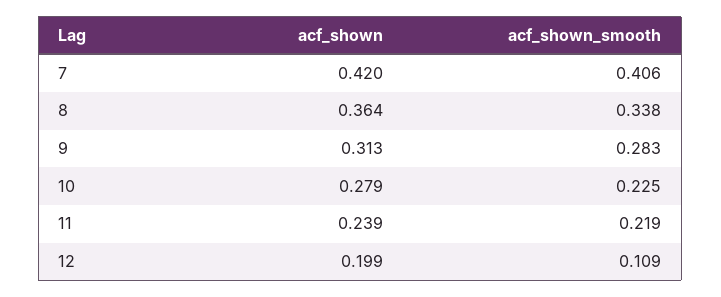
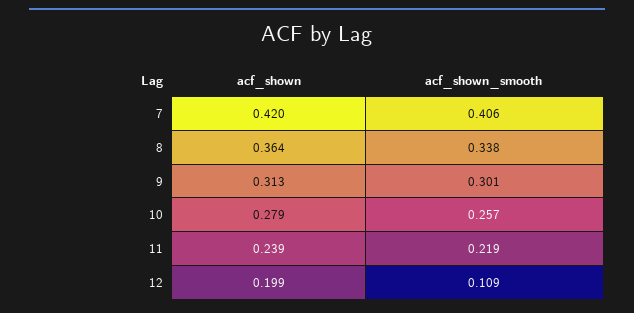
acf_shown_smooth, 9: 0.283 -> 0.301
acf_shown_smooth, 10: 0.225 -> 0.257

